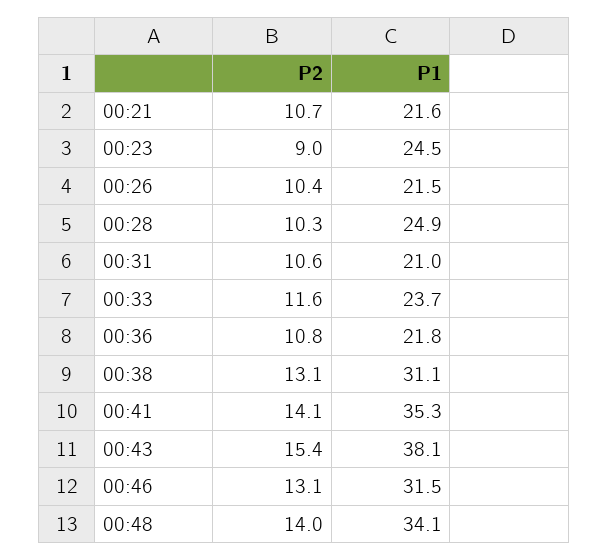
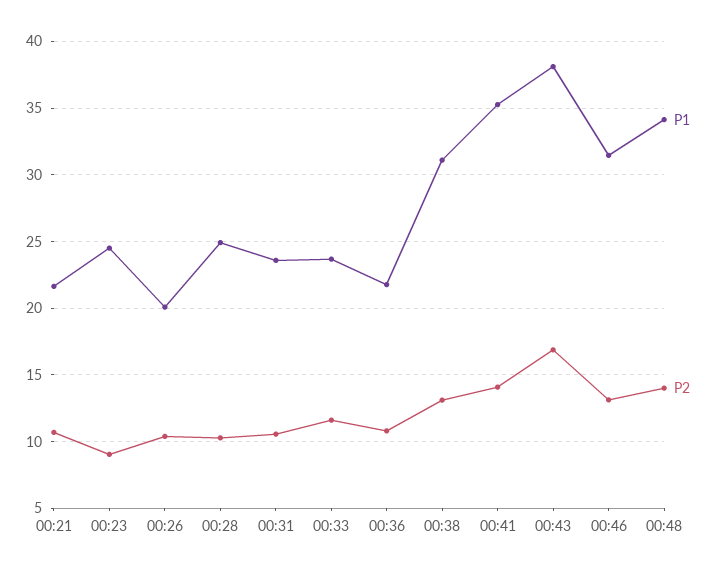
P1, 00:26: 21.5 -> 20
P1, 00:31: 21 -> 23.5
P2, 00:43: 15.4 -> 17

